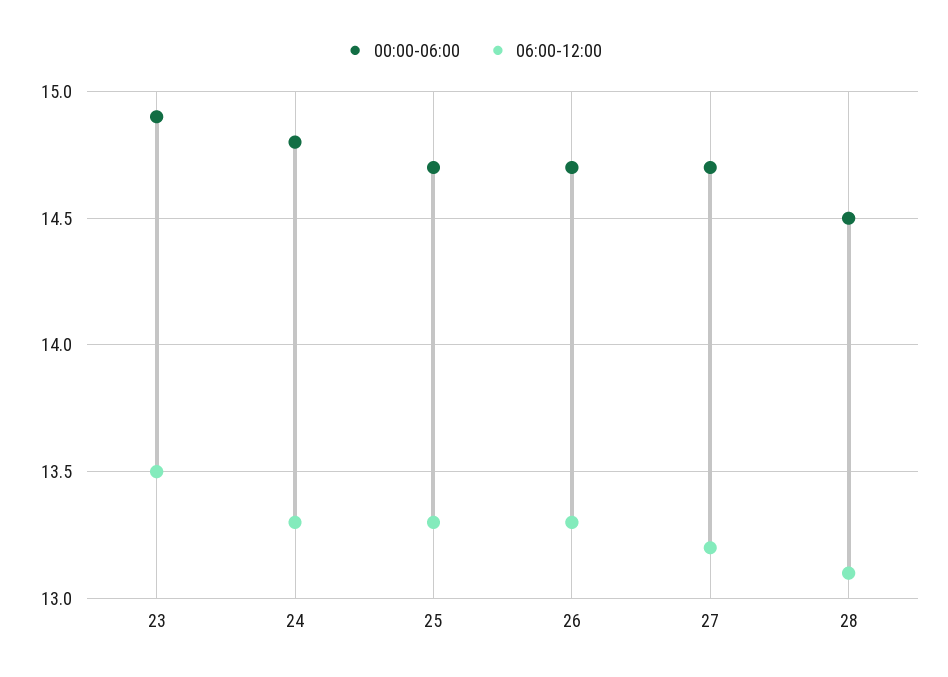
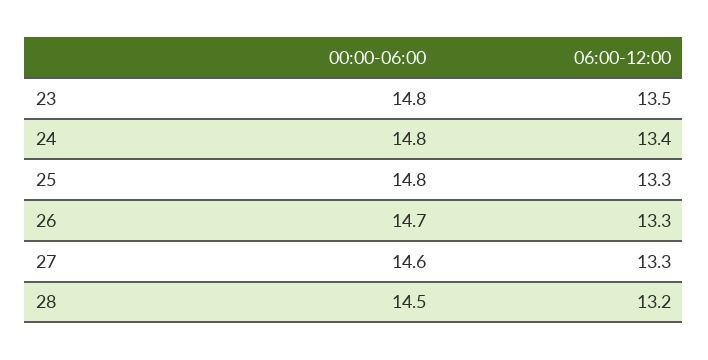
00:00-06:00, 23: 14.9 -> 14.8
06:00-12:00, 24: 13.3 -> 13.4
00:00-06:00, 25: 14.7 -> 14.8
00:00-06:00, 27: 14.7 -> 14.6
06:00-12:00, 27: 13.2 -> 13.3
06:00-12:00, 28: 13.1 -> 13.2

